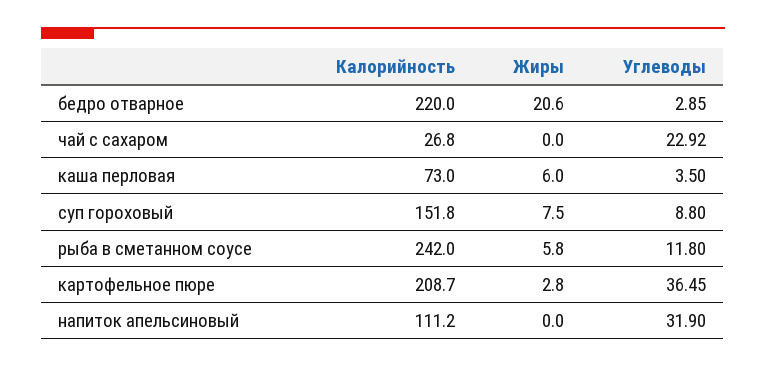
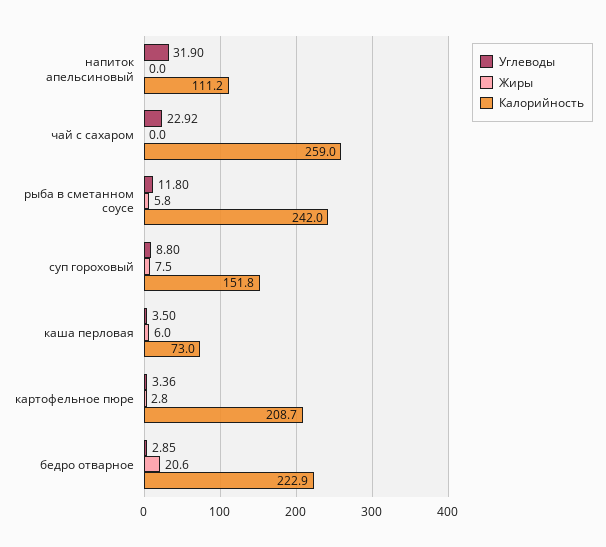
Калорийность, бедро отварное: 220 -> 222.9
Калорийность, чай с сахаром: 26.8 -> 259
Углеводы, картофельное пюре: 36.45 -> 3.36

